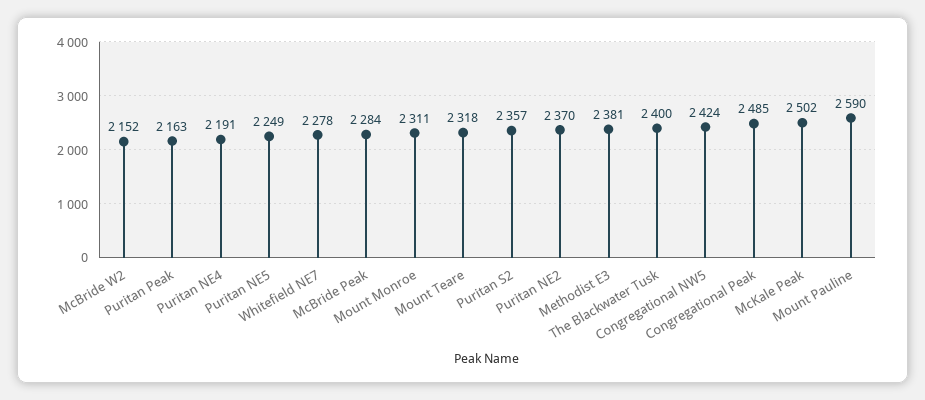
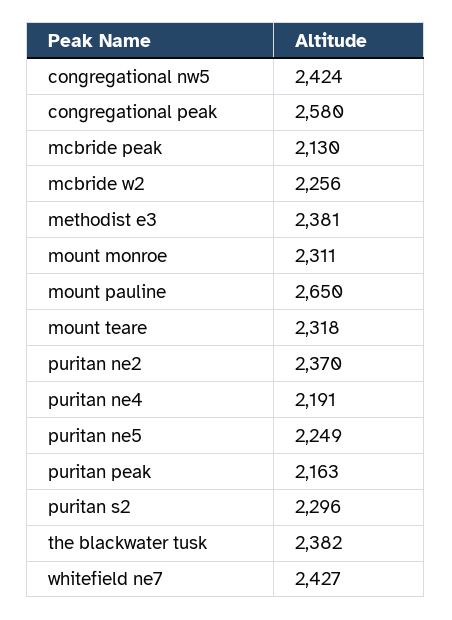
McBride W2: 2152 -> 2256
Whitefield NE7: 2278 -> 2427
McBride Peak: 2284 -> 2130
Puritan S2: 2357 -> 2296
The Blackwater Tusk: 2400 -> 2382
Congregational Peak: 2485 -> 2580
McKale Peak: 2502 -> none
Mount Pauline: 2590 -> 2650

